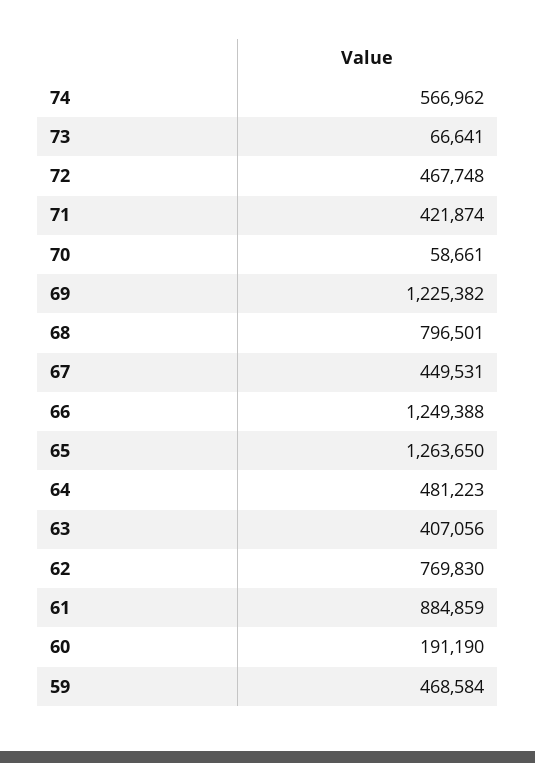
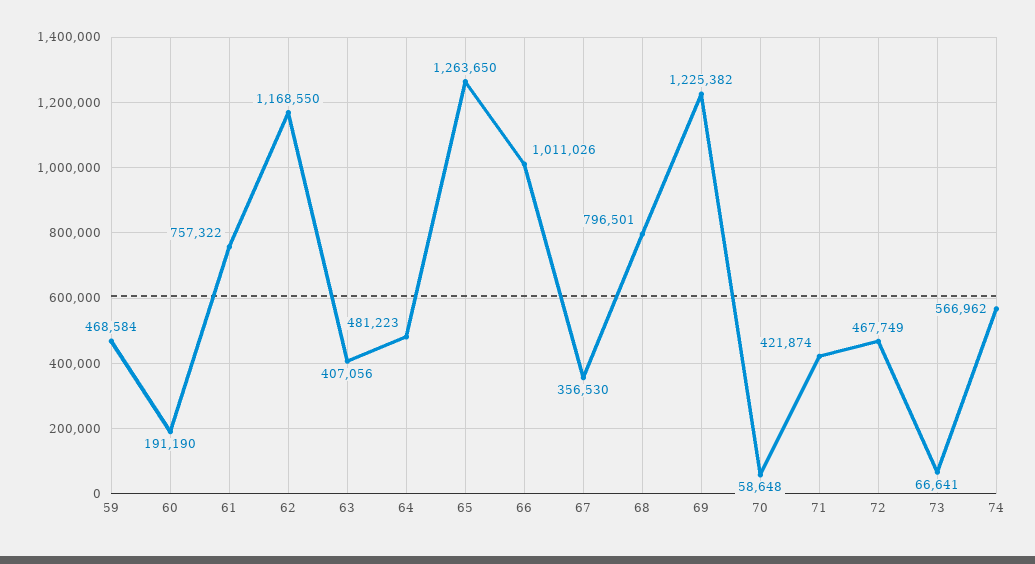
72: 467748 -> 467749
70: 58661 -> 58648
67: 449531 -> 356530
66: 1249388 -> 1011026
62: 769830 -> 1168550
61: 884859 -> 757322

